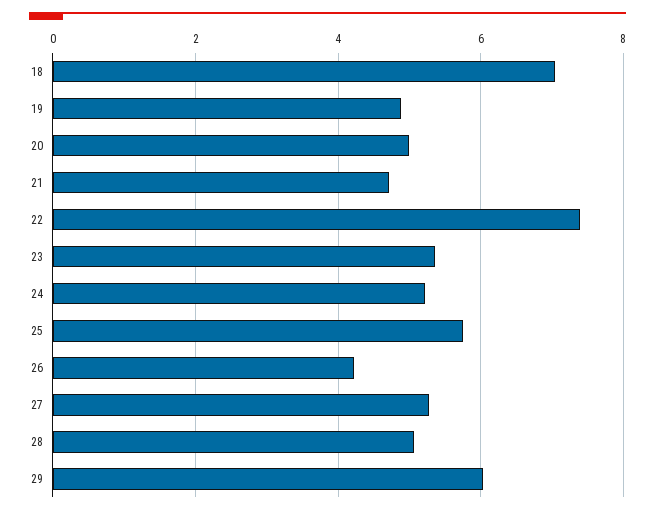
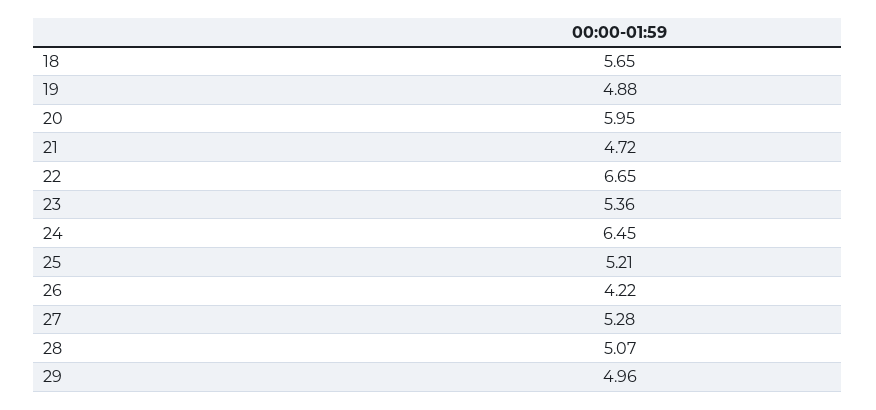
18: 7 -> 5.65
20: 5 -> 5.95
22: 7.4 -> 6.65
24: 5.2 -> 6.45
25: 5.8 -> 5.21
29: 6 -> 4.96

